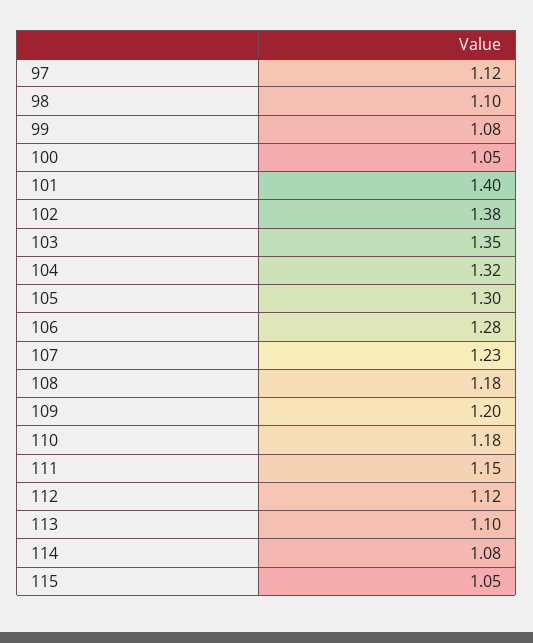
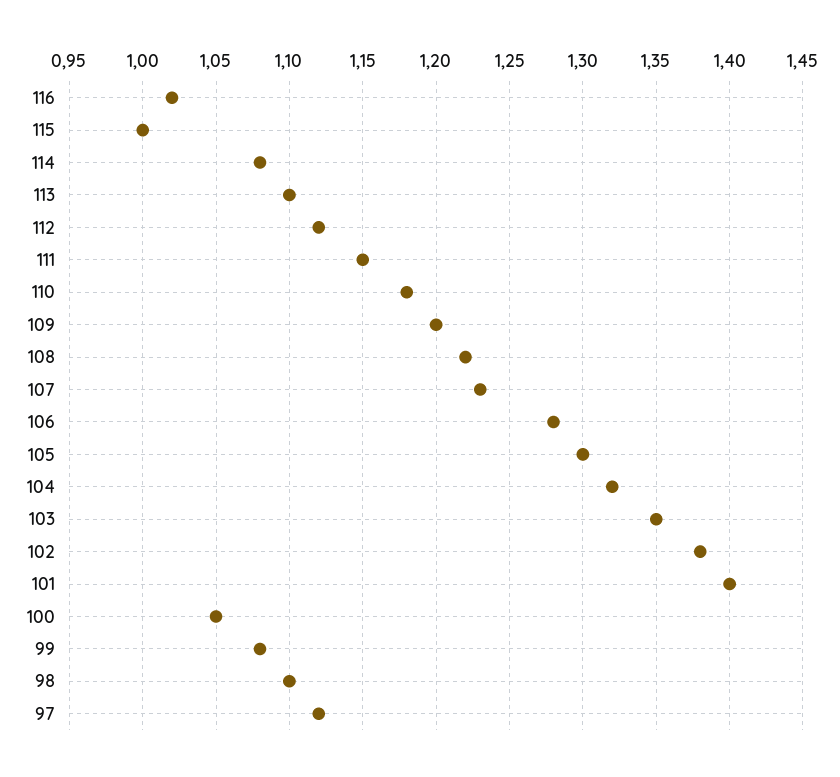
108: 1.18 -> 1.22
115: 1.05 -> 1
116: none -> 1.02

